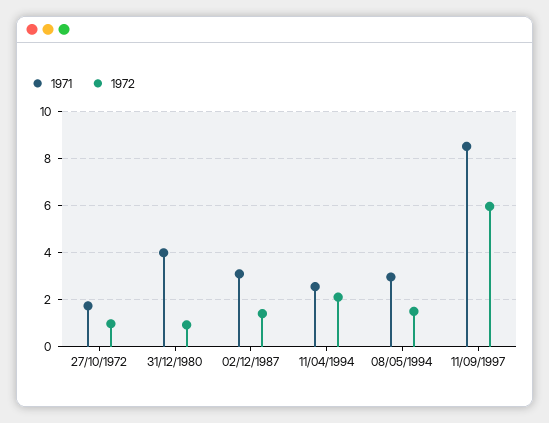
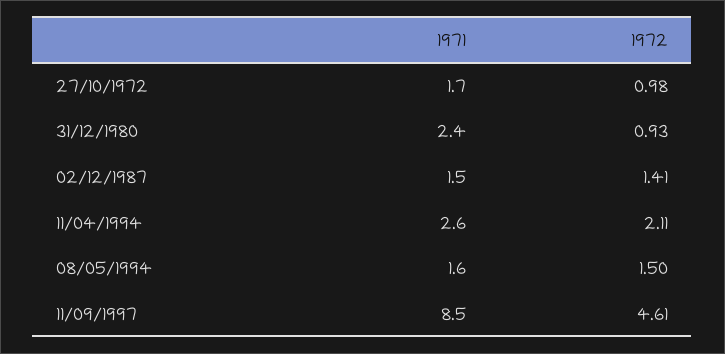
1971, 31/12/1980: 4 -> 2.4
1971, 02/12/1987: 3 -> 1.5
1971, 08/05/1994: 3 -> 1.6
1972, 11/09/1997: 6 -> 4.61

